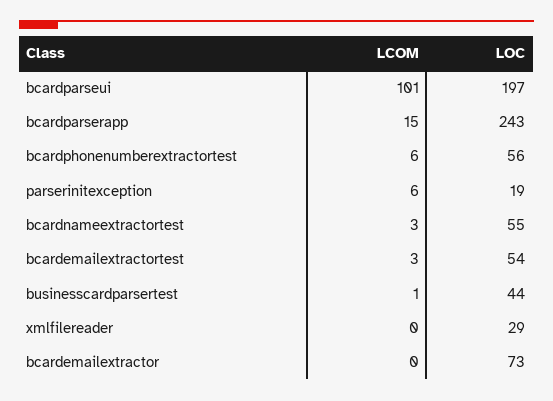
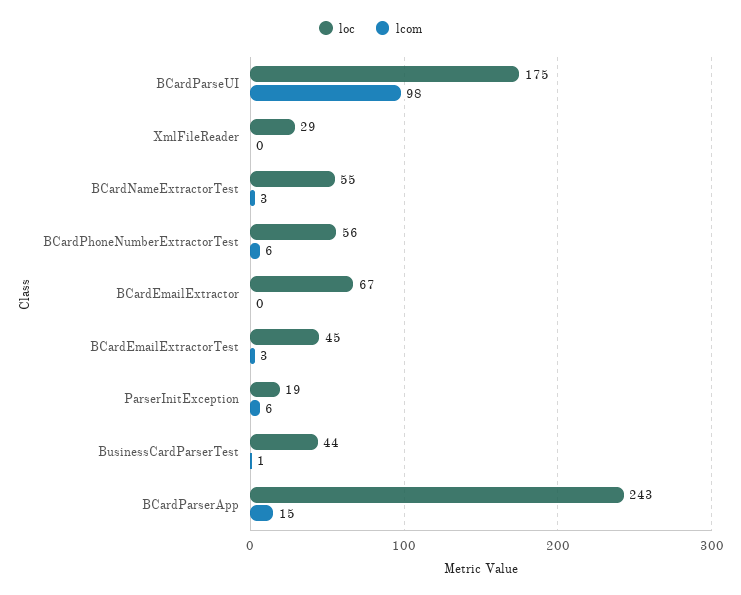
LCOM, bcardparseui: 101 -> 98
LOC, bcardparseui: 197 -> 175
LOC, bcardemailextractortest: 54 -> 45
LOC, bcardemailextractor: 73 -> 67

